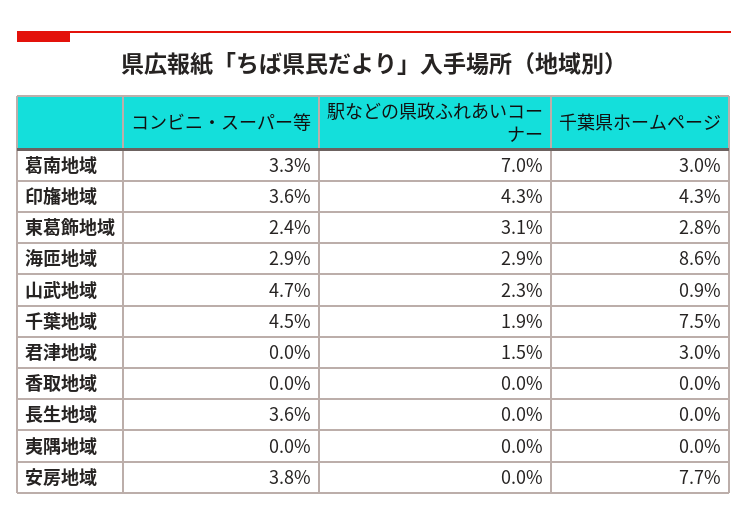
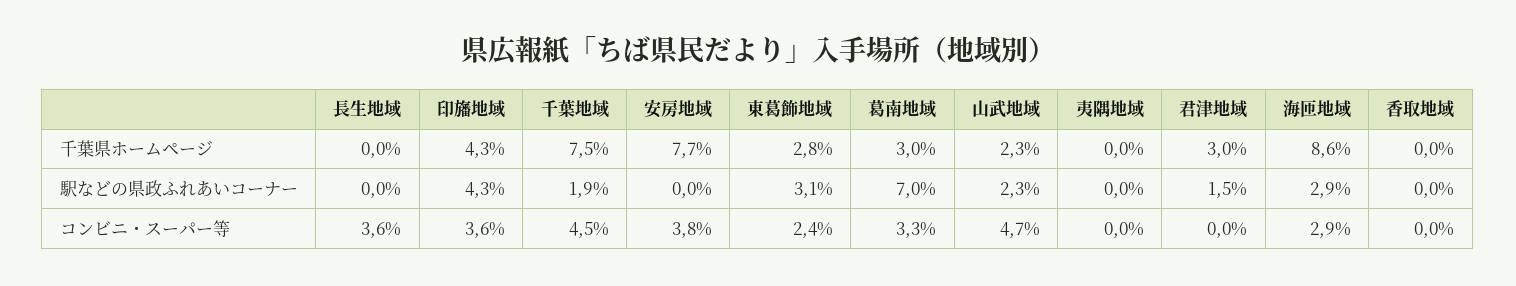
千葉県ホームページ, 山武地域: 0.9 -> 2.3

